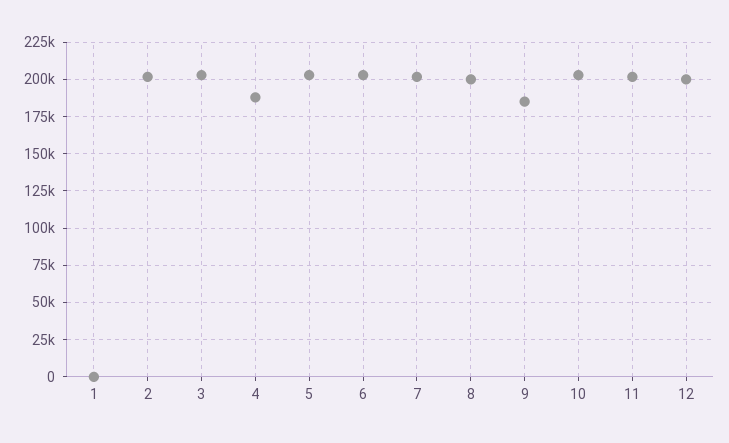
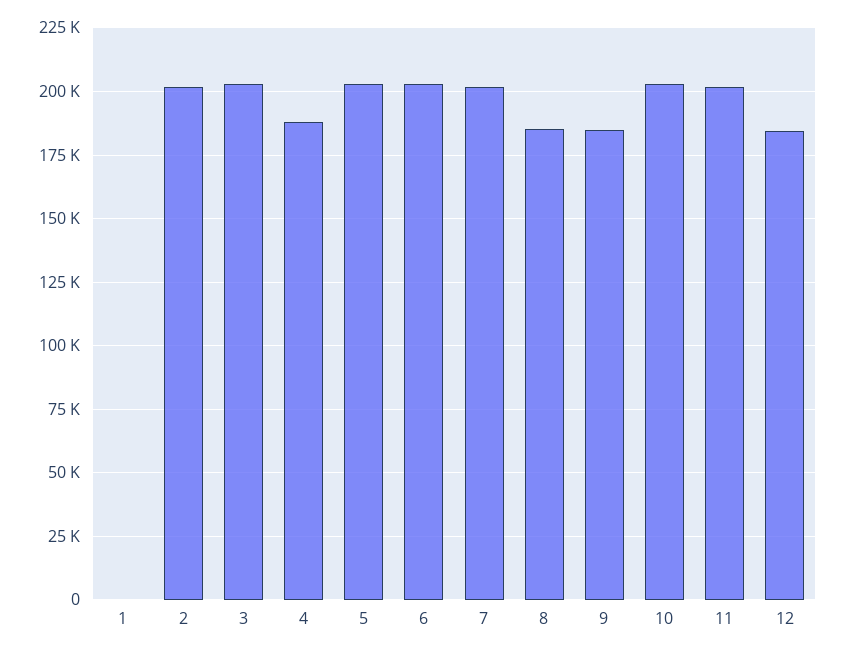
8: 200000 -> 185000
12: 200000 -> 185000

